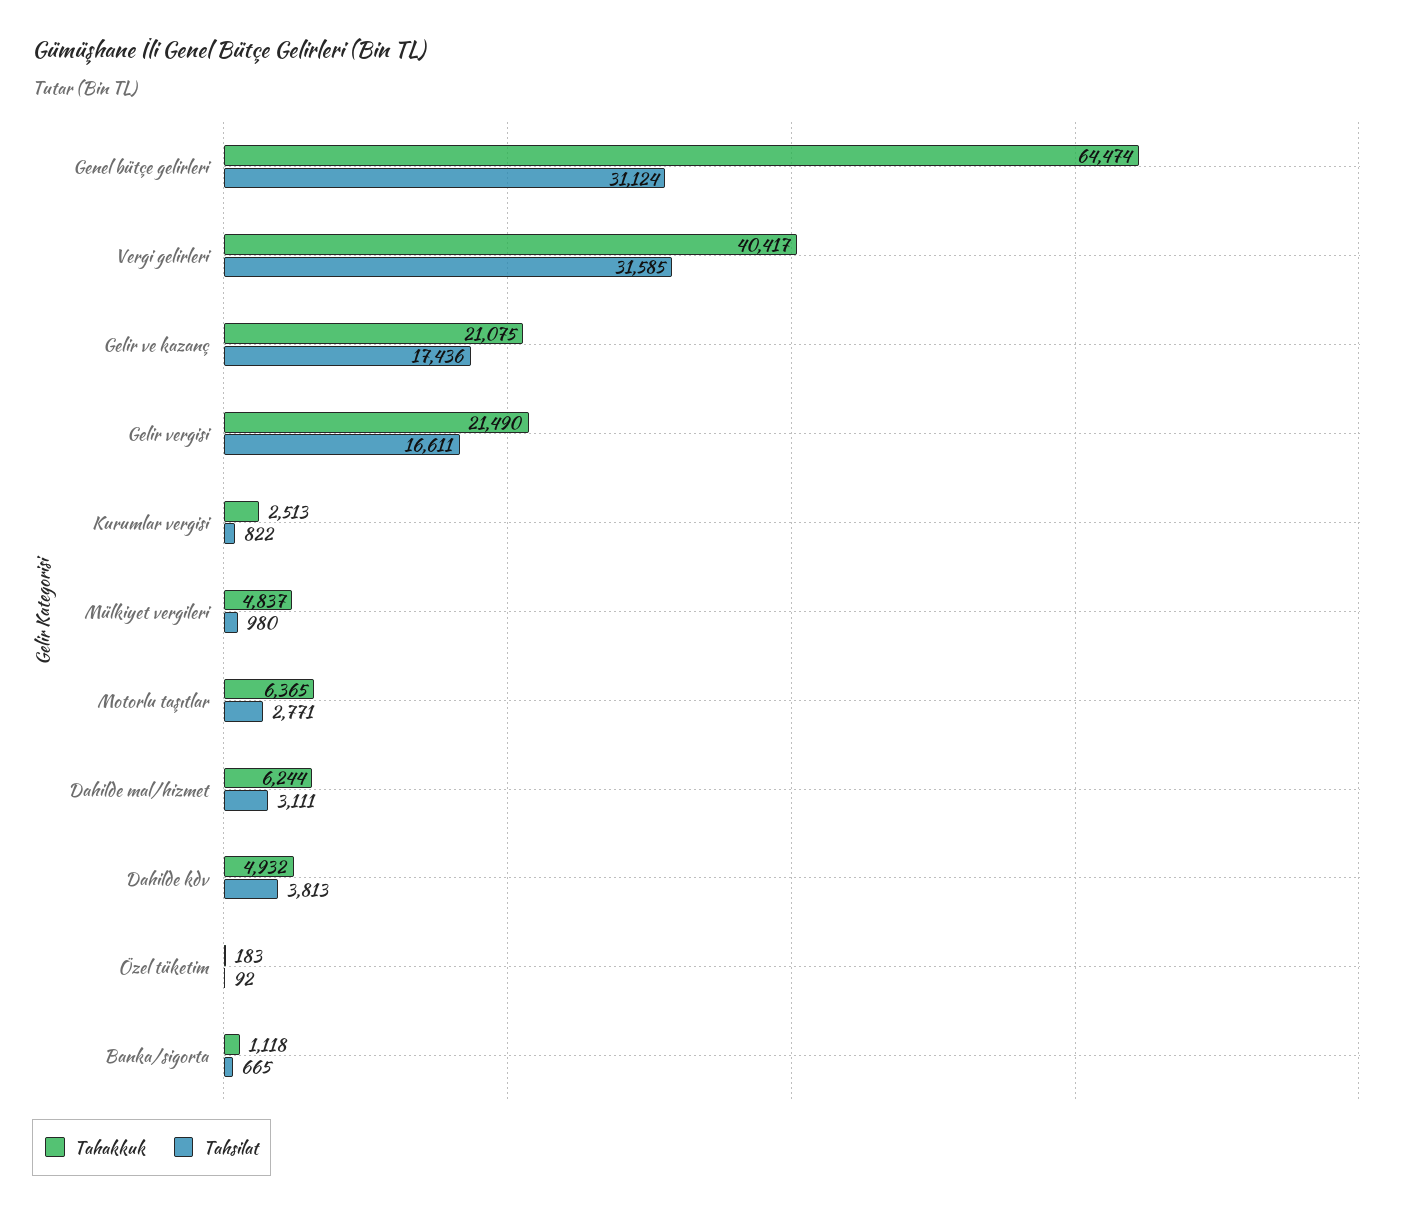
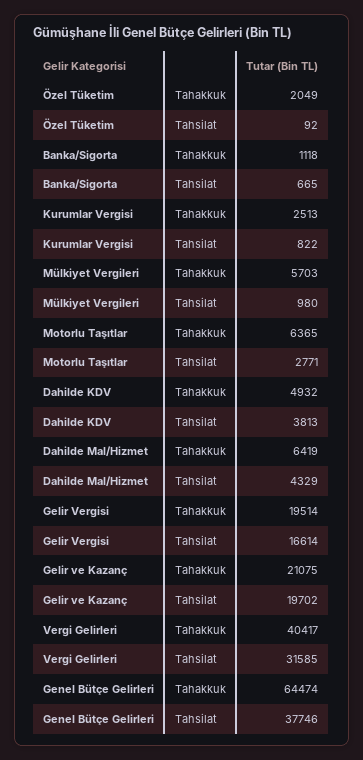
Tahsilat, Genel bütçe gelirleri: 31124 -> 37746
Tahsilat, Gelir ve kazanç: 17436 -> 19702
Tahakkuk, Gelir vergisi: 21490 -> 19514
Tahsilat, Gelir vergisi: 16611 -> 16614
Tahakkuk, Mülkiyet vergileri: 4837 -> 5703
Tahakkuk, Dahilde mal/hizmet: 6244 -> 6419
Tahsilat, Dahilde mal/hizmet: 3111 -> 4329
Tahakkuk, Özel tüketim: 183 -> 2049

